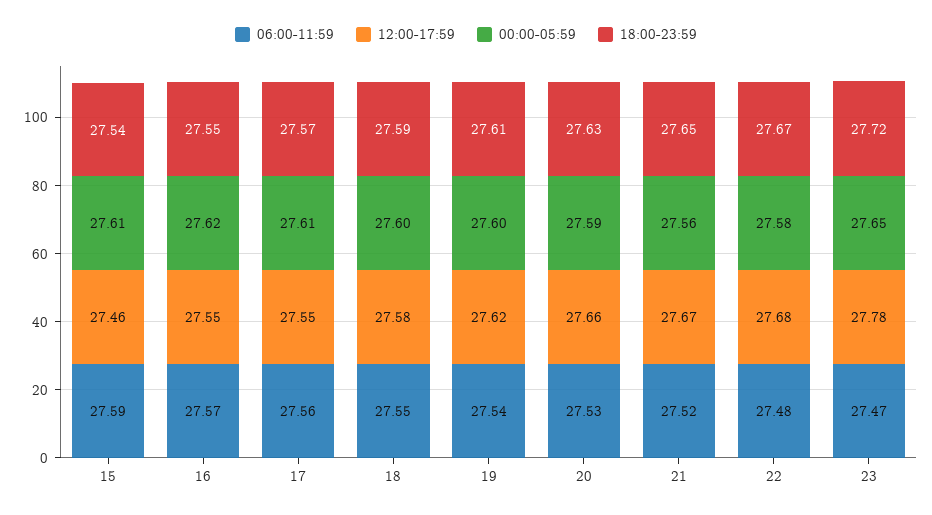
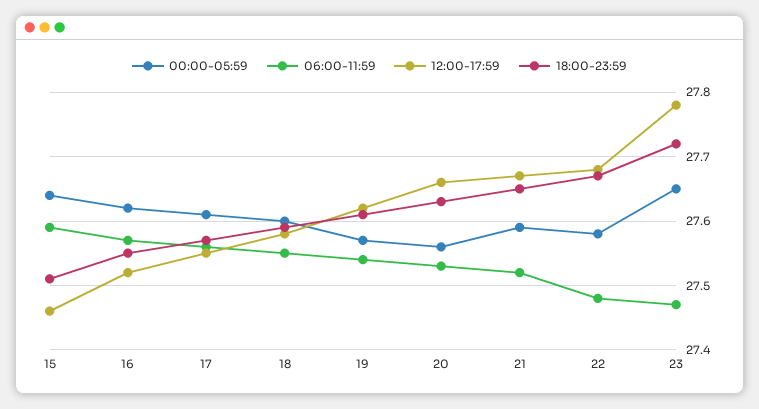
00:00-05:59, 15: 27.61 -> 27.64
18:00-23:59, 15: 27.54 -> 27.51
12:00-17:59, 16: 27.55 -> 27.52
00:00-05:59, 19: 27.6 -> 27.57
00:00-05:59, 20: 27.59 -> 27.56
00:00-05:59, 21: 27.56 -> 27.59

